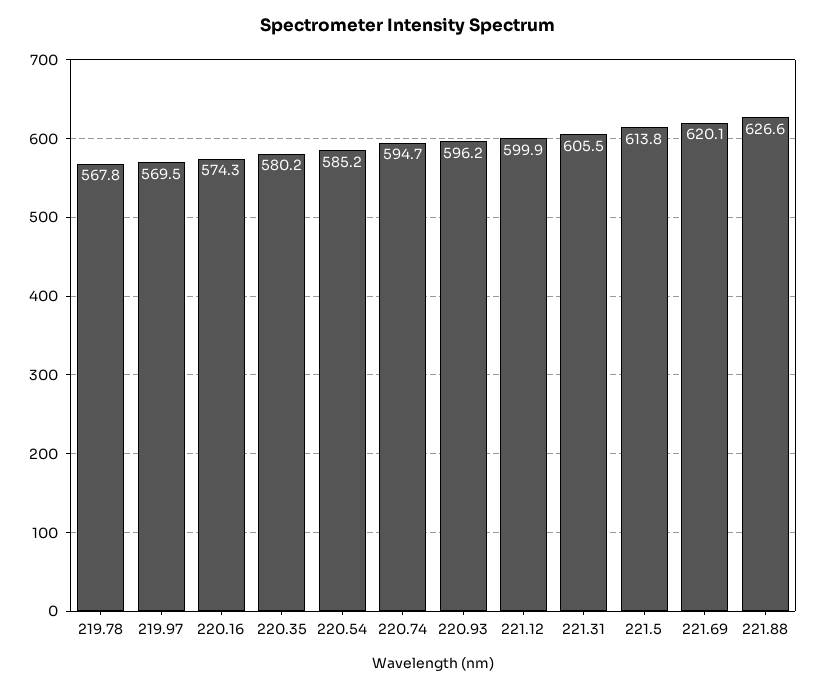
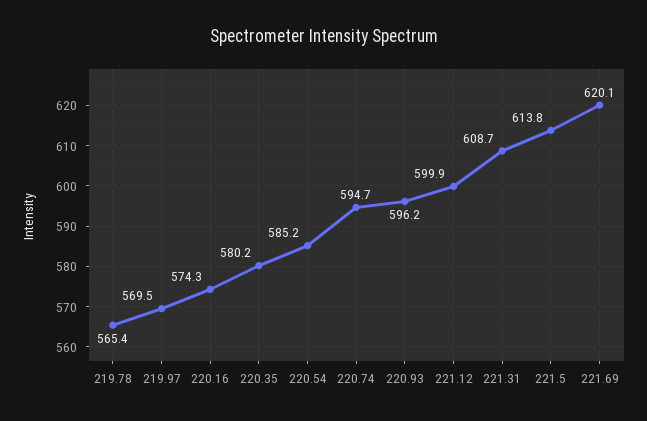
219.78: 567.8 -> 565.4
221.31: 605.5 -> 608.7
221.88: 626.6 -> none

